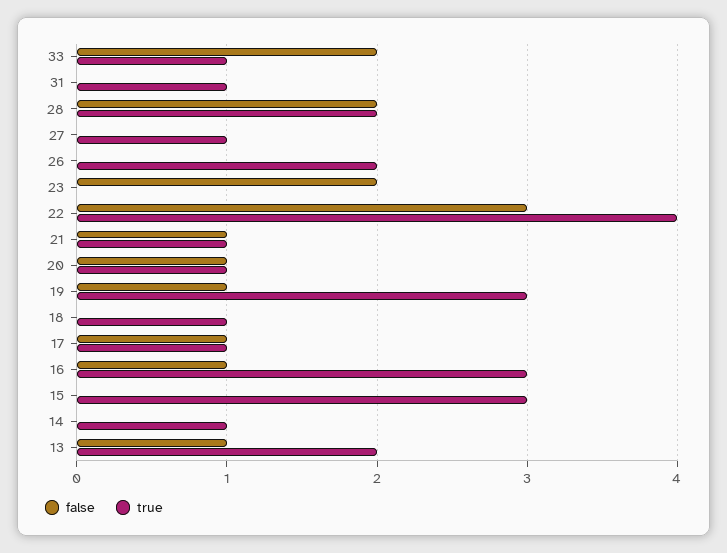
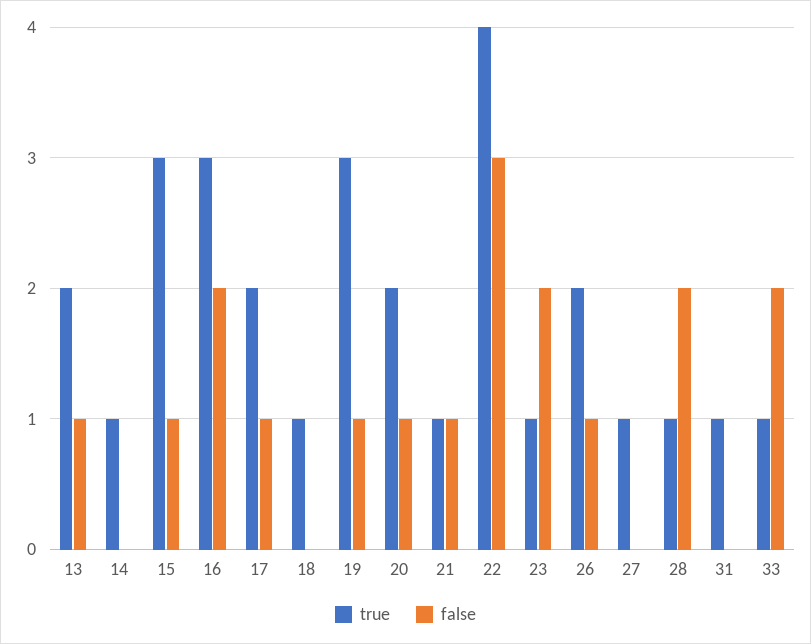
true, 28: 2 -> 1
false, 26: 0 -> 1
true, 23: 0 -> 1
true, 20: 1 -> 2
true, 17: 1 -> 2
false, 16: 1 -> 2
false, 15: 0 -> 1

